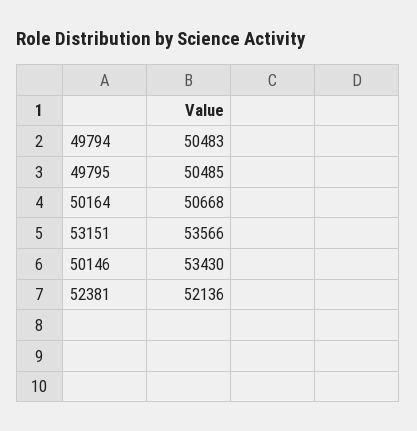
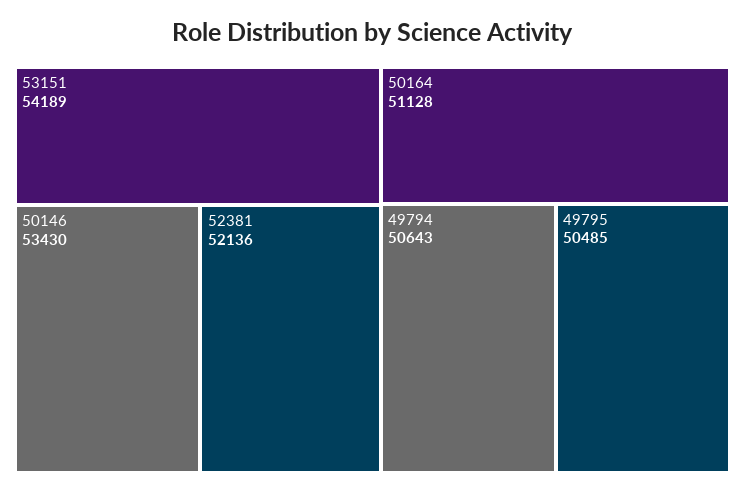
49794: 50483 -> 50643
50164: 50668 -> 51128
53151: 53566 -> 54189

